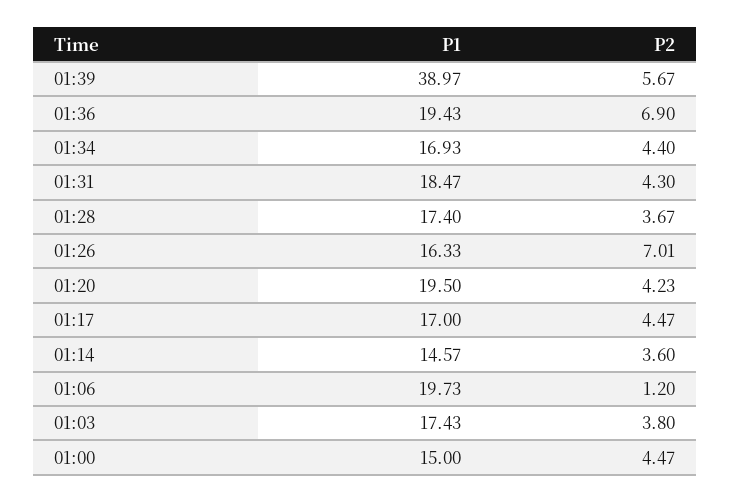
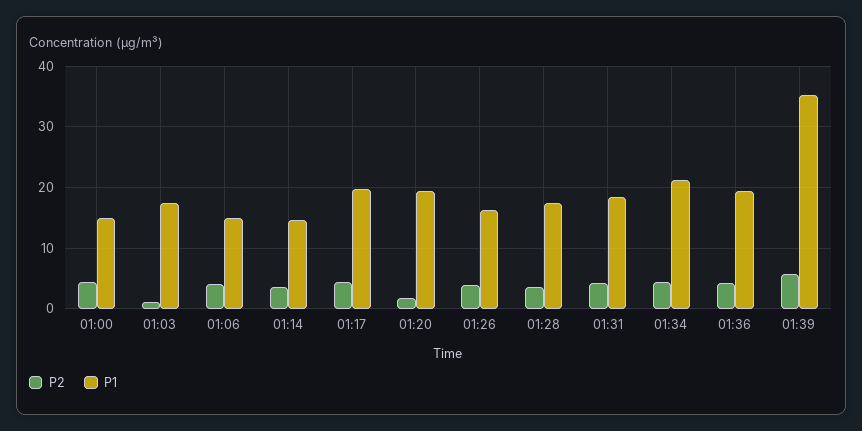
P1, 01:39: 38.97 -> 35
P2, 01:36: 6.9 -> 4
P1, 01:34: 16.93 -> 21
P2, 01:26: 7.01 -> 4
P2, 01:20: 4.23 -> 2
P1, 01:17: 17 -> 20
P1, 01:06: 19.73 -> 15
P2, 01:06: 1.2 -> 4
P2, 01:03: 3.8 -> 1

